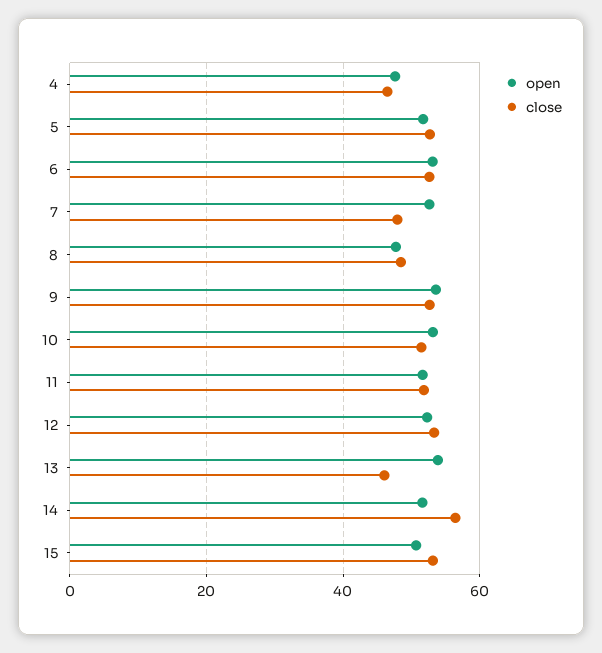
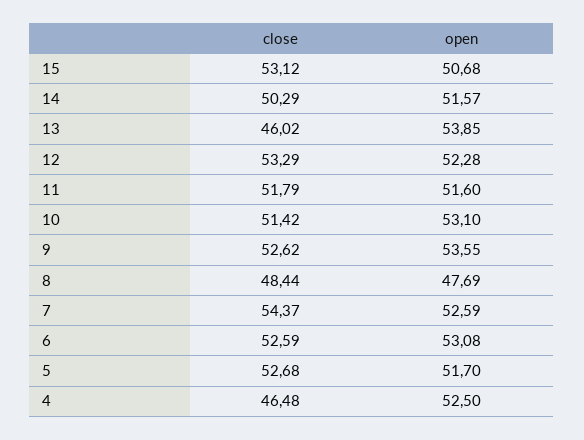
open, 4: 48 -> 52.5
close, 7: 48 -> 54.37
close, 14: 56 -> 50.29

